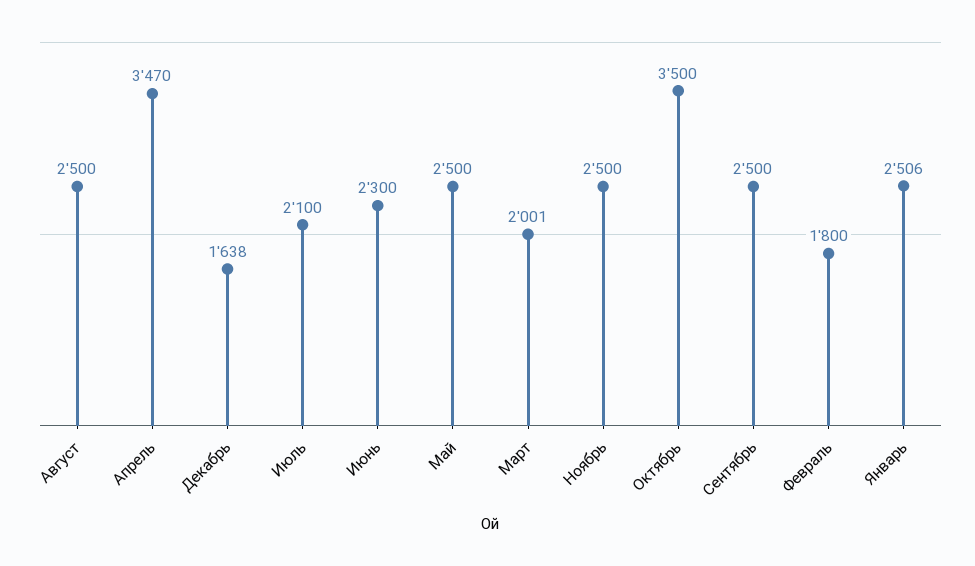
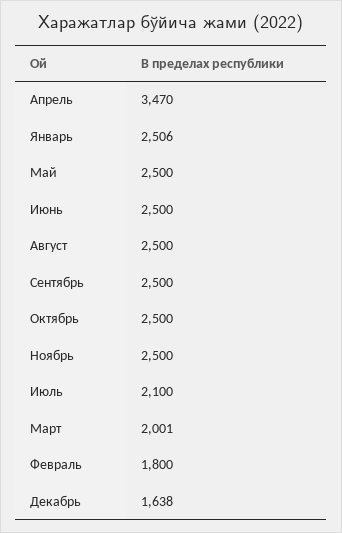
Июнь: 2300 -> 2500
Октябрь: 3500 -> 2500

